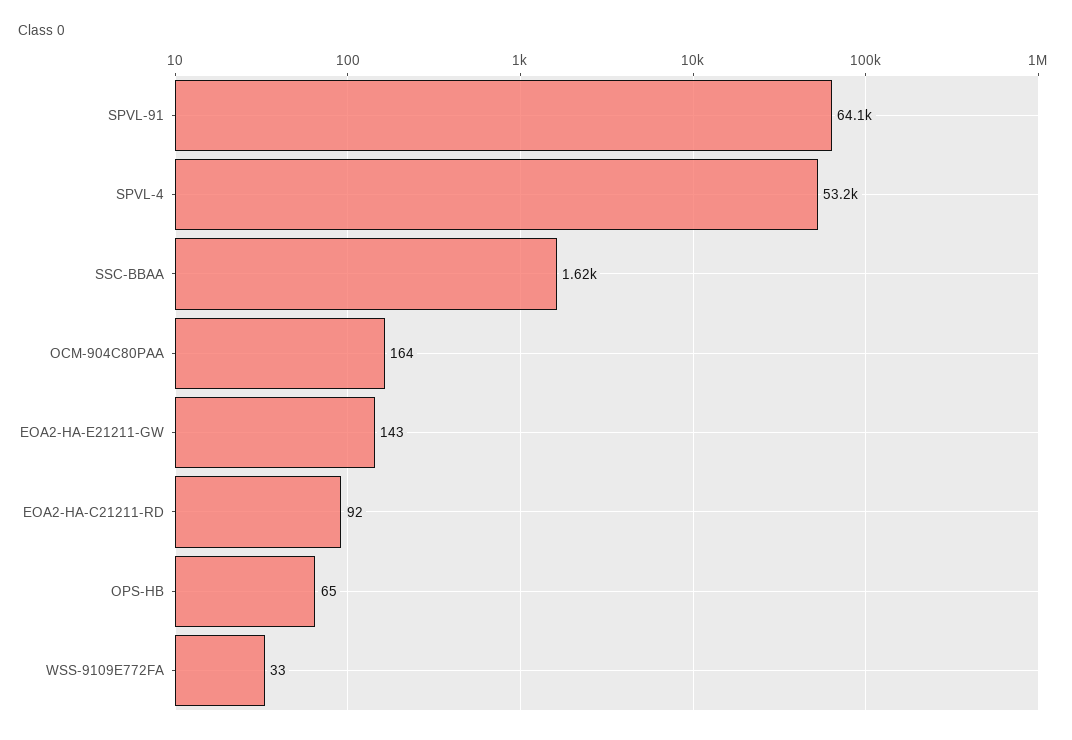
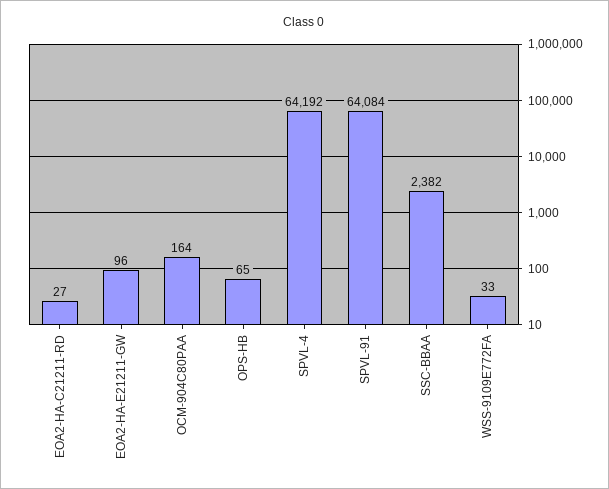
SPVL-4: 53200 -> 64192
SSC-BBAA: 1620 -> 2382
EOA2-HA-E21211-GW: 143 -> 96
EOA2-HA-C21211-RD: 92 -> 27

